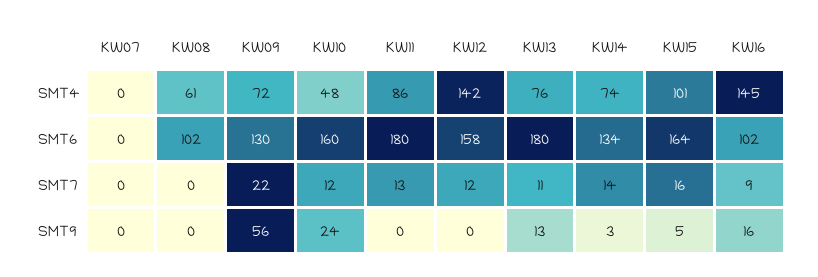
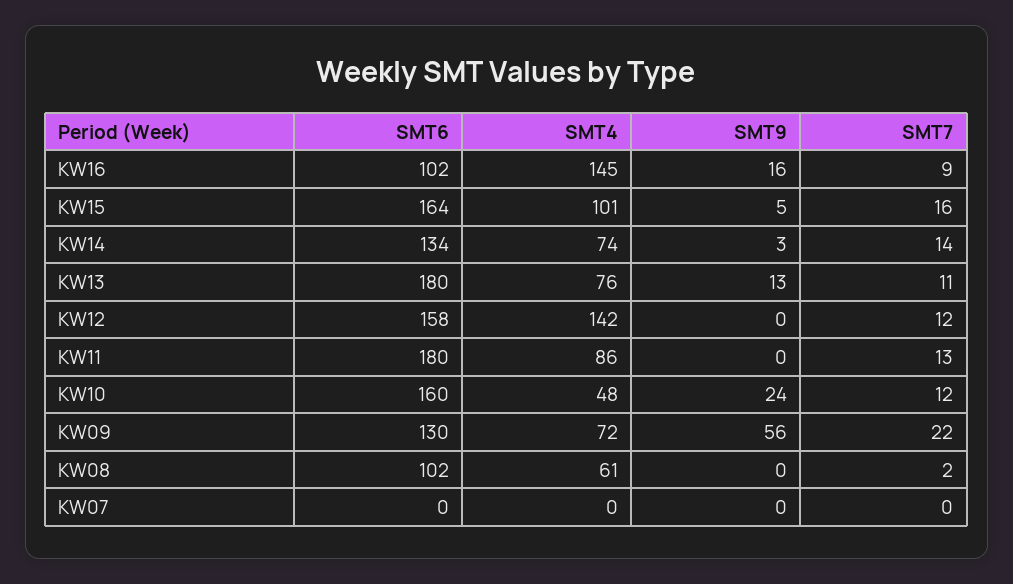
KW08, SMT7: 0 -> 2

